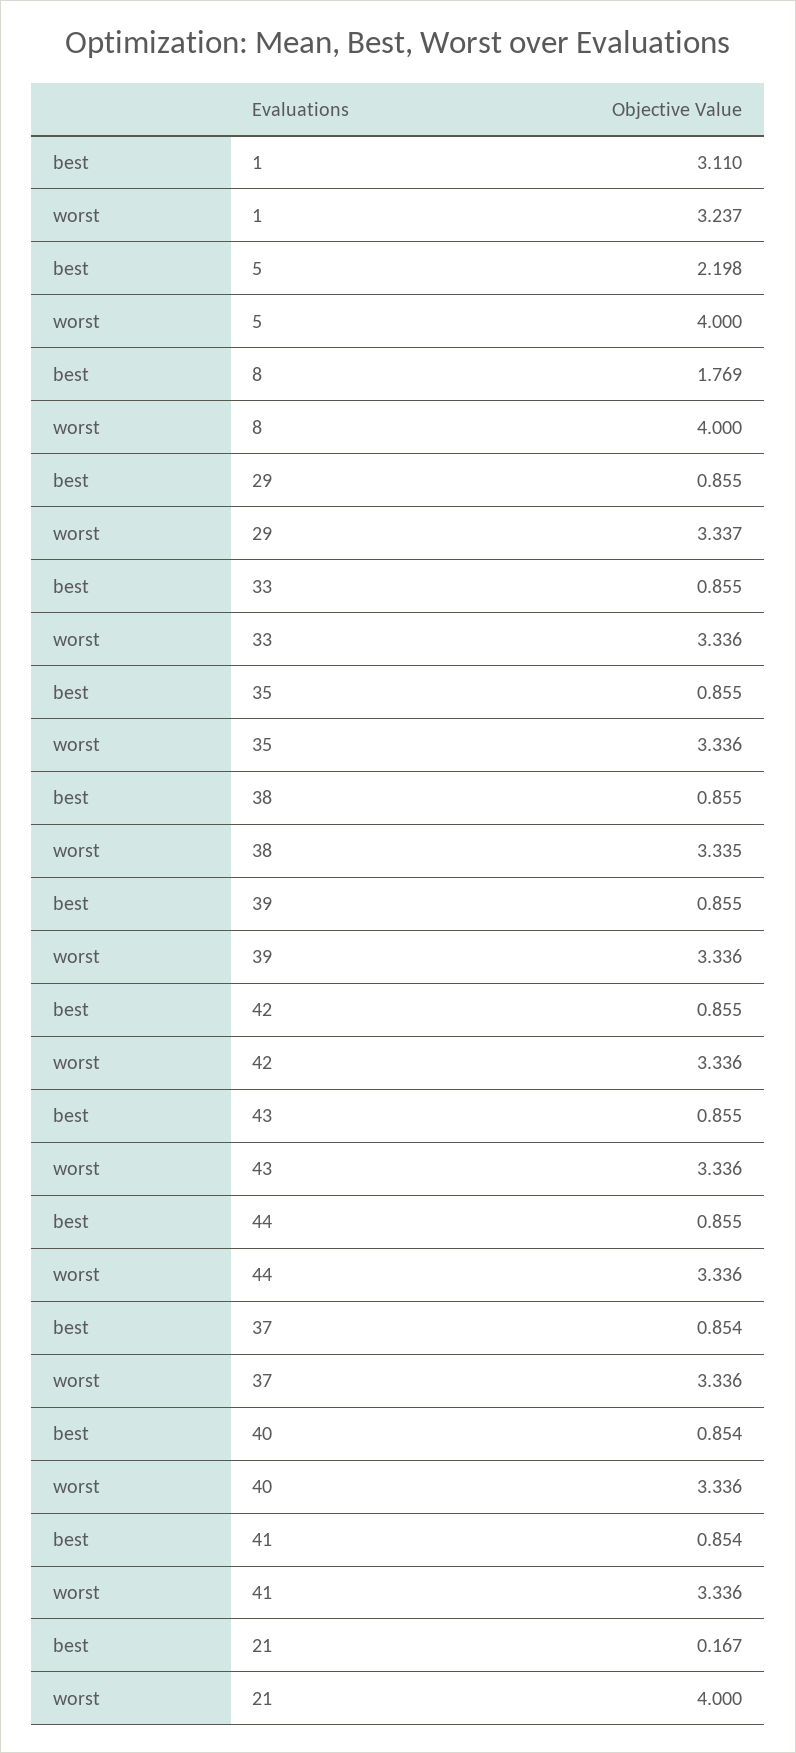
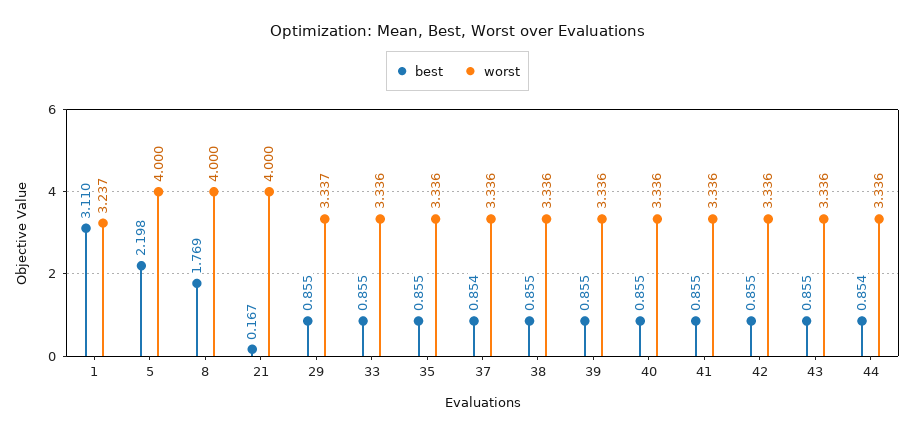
worst, 38: 3.335 -> 3.336
best, 44: 0.855 -> 0.854
best, 40: 0.854 -> 0.855
best, 41: 0.854 -> 0.855

